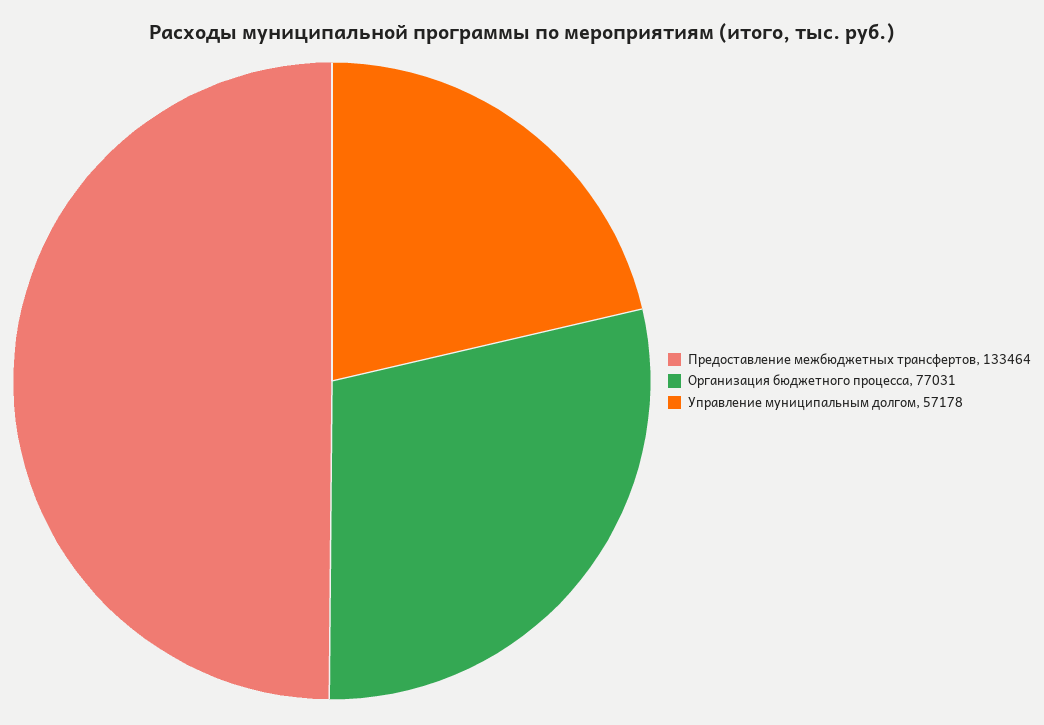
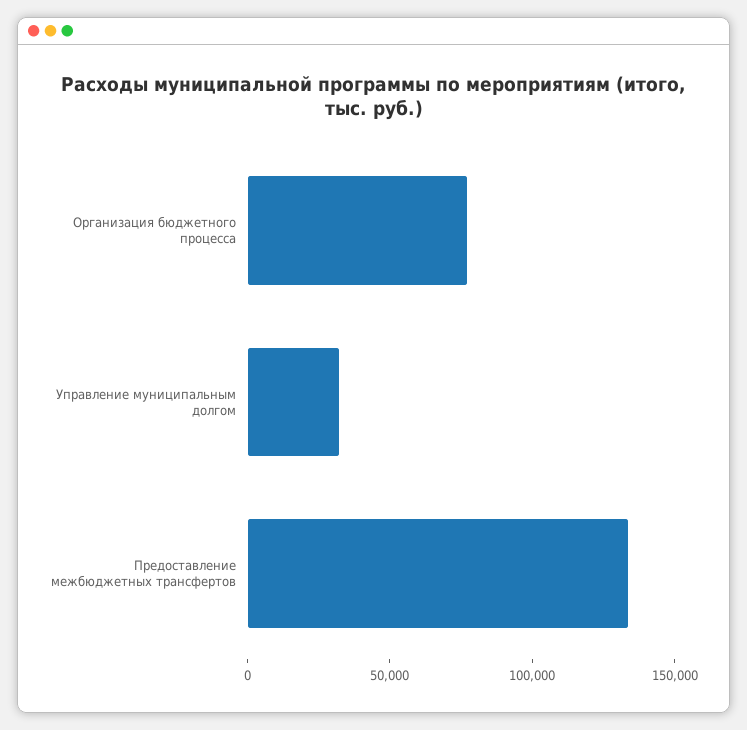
Управление муниципальным долгом: 57178 -> 30000

